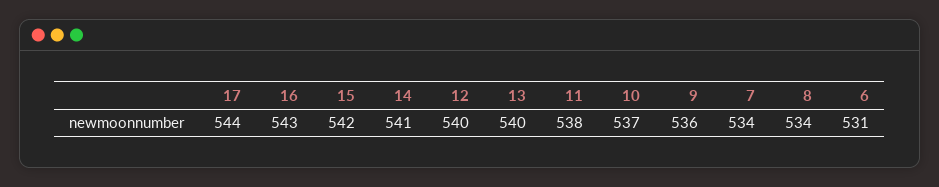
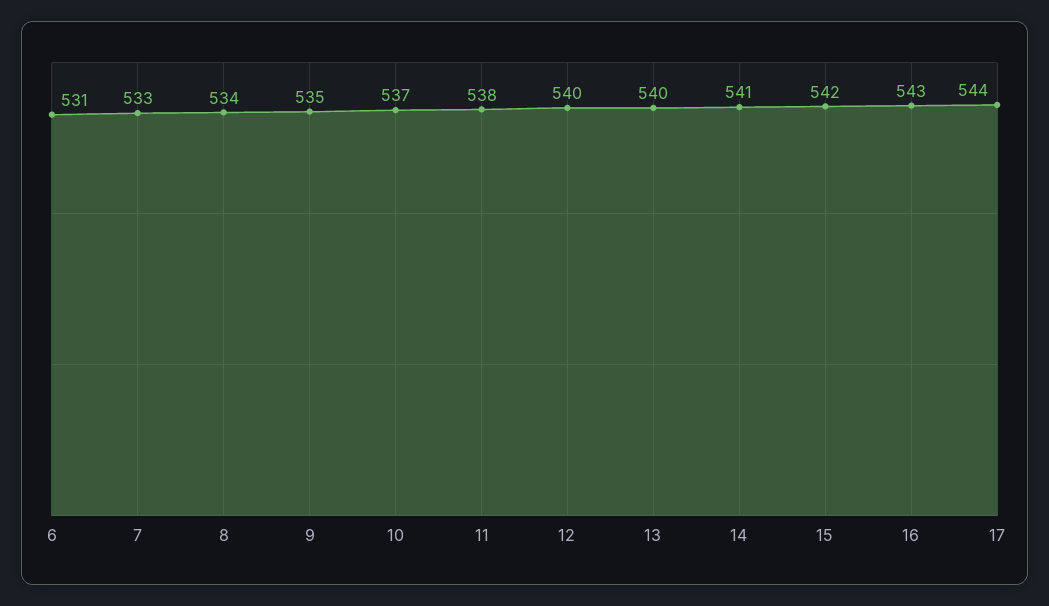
9: 536 -> 535
7: 534 -> 533

